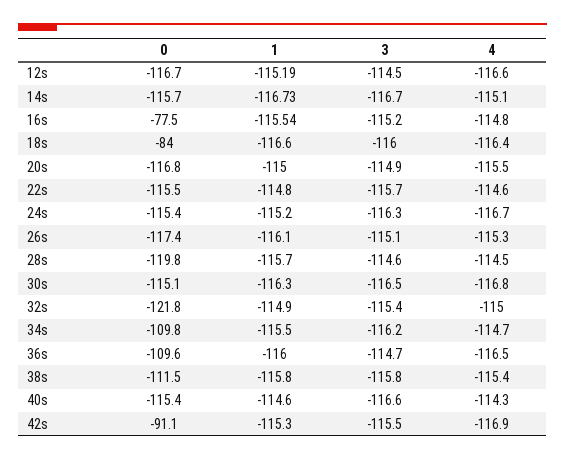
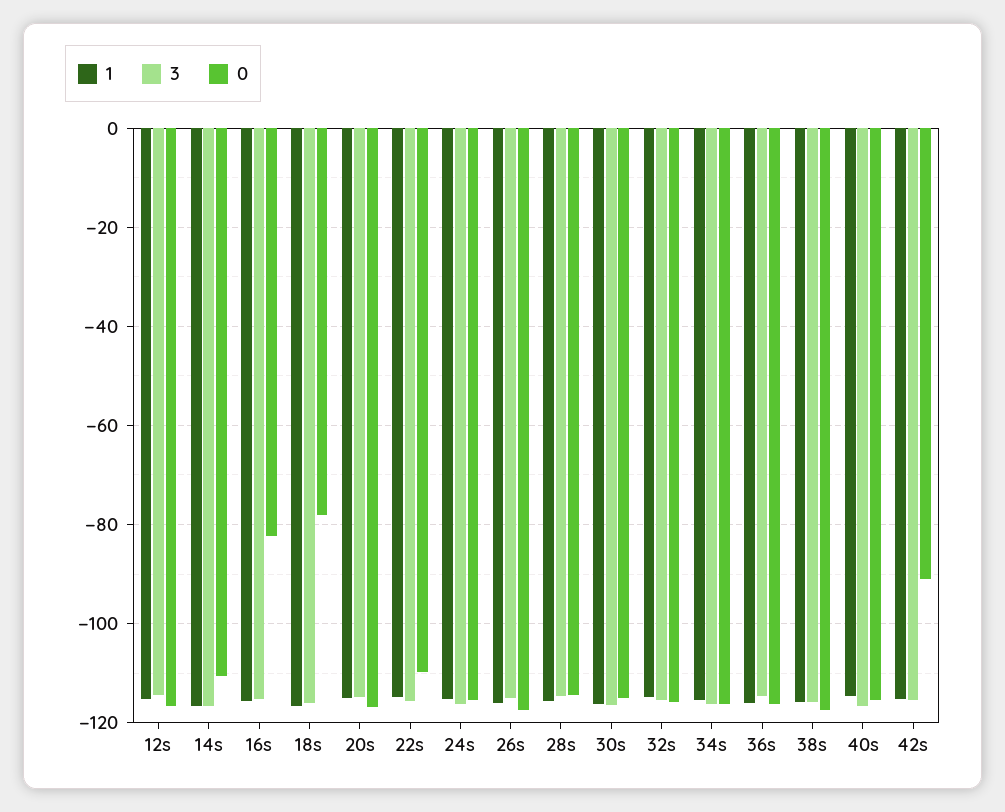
4, 12s: -116.6 -> none
0, 14s: -115.7 -> -110
4, 14s: -115.1 -> none
0, 16s: -77.5 -> -82
4, 16s: -114.8 -> none
0, 18s: -84 -> -78
4, 18s: -116.4 -> none
4, 20s: -115.5 -> none
0, 22s: -115.5 -> -110
4, 22s: -114.6 -> none
4, 24s: -116.7 -> none
4, 26s: -115.3 -> none
0, 28s: -119.8 -> -114
4, 28s: -114.5 -> none
4, 30s: -116.8 -> none
0, 32s: -121.8 -> -116
4, 32s: -115 -> none
0, 34s: -109.8 -> -116
4, 34s: -114.7 -> none
0, 36s: -109.6 -> -116
4, 36s: -116.5 -> none
0, 38s: -111.5 -> -118
4, 38s: -115.4 -> none
4, 40s: -114.3 -> none
4, 42s: -116.9 -> none

